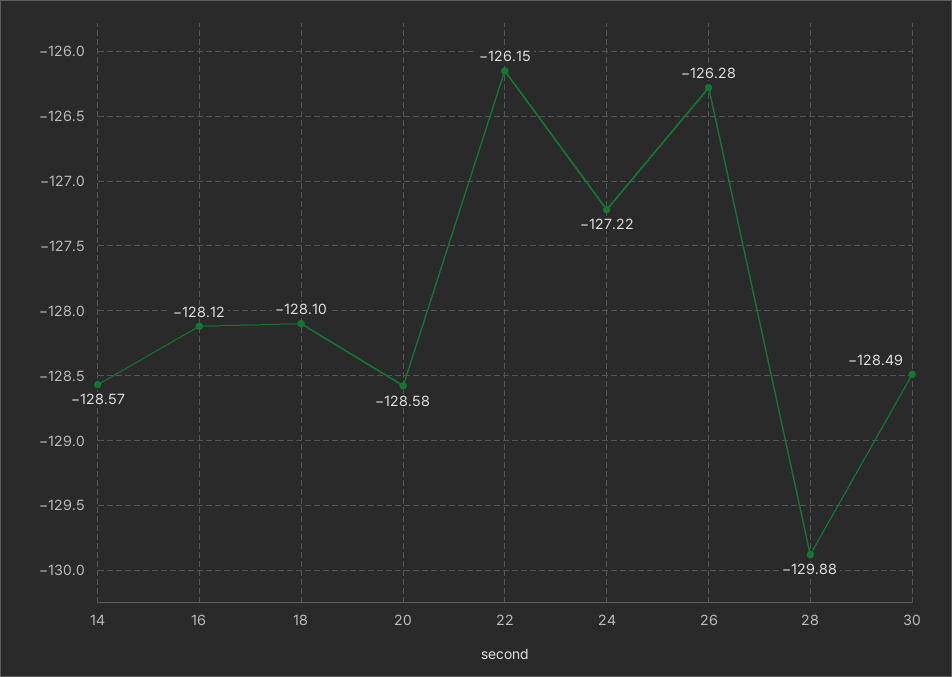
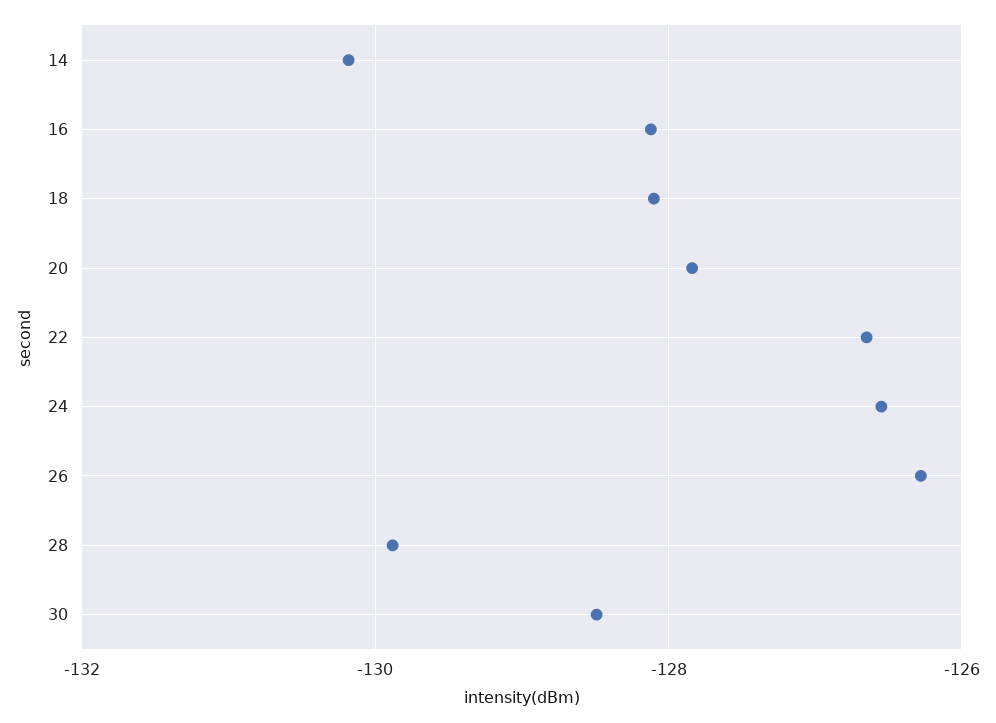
14: -128.57 -> -130.2
20: -128.58 -> -127.8
22: -126.15 -> -126.6
24: -127.22 -> -126.6

